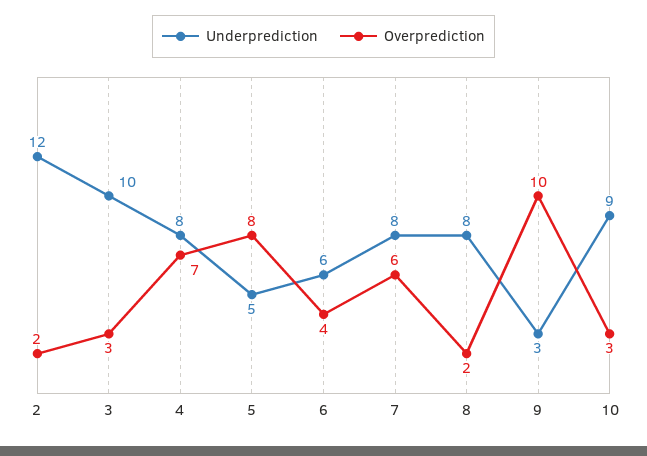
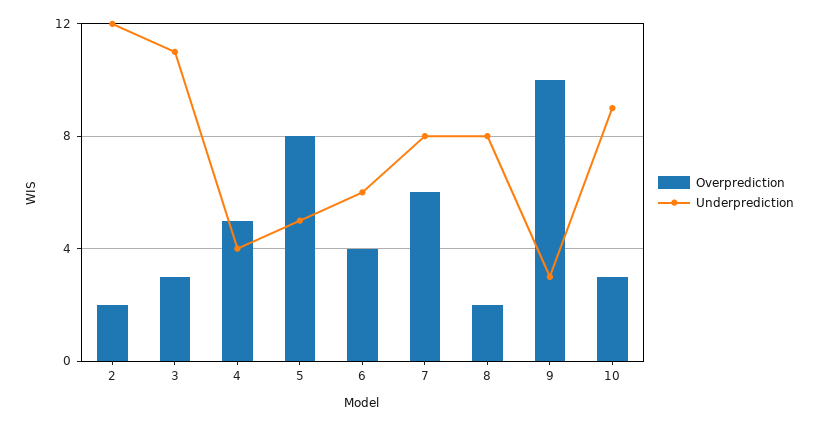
Underprediction, 3: 10 -> 11
Underprediction, 4: 8 -> 4
Overprediction, 4: 7 -> 5

